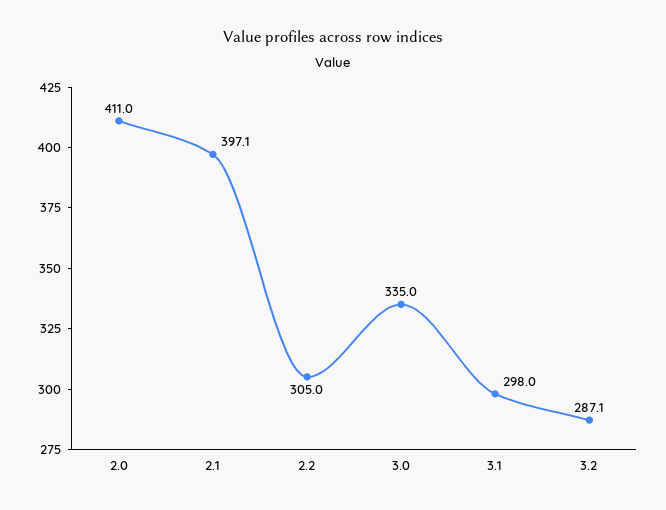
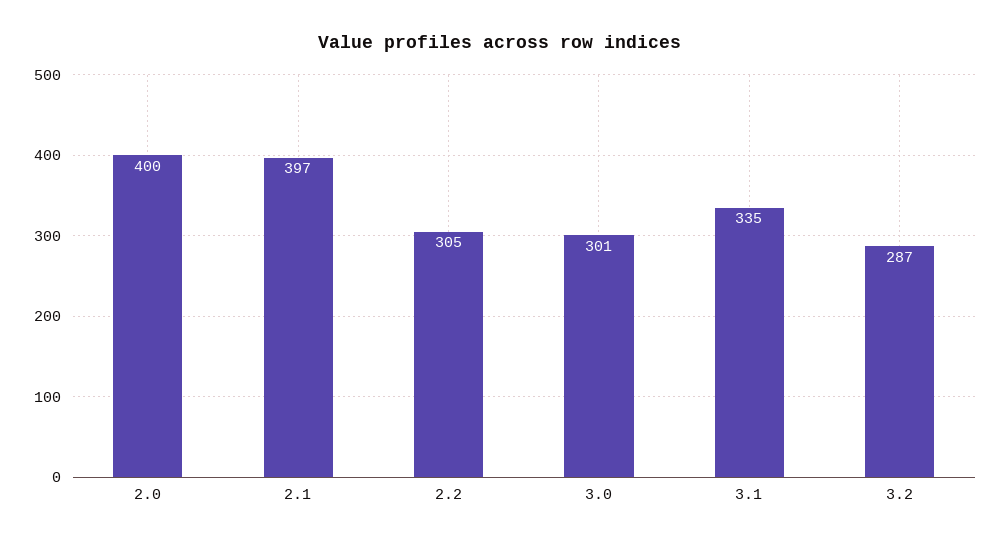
2.0: 411 -> 400
3.0: 335 -> 301
3.1: 298 -> 335

